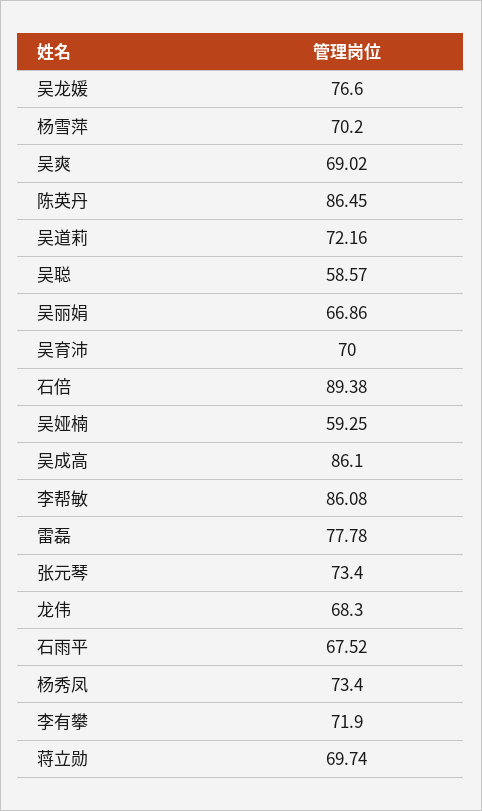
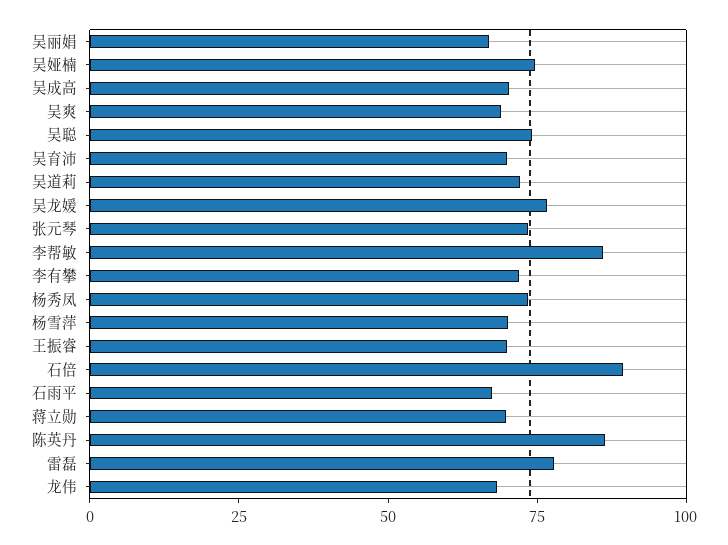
吴聪: 58.57 -> 75
吴娅楠: 59.25 -> 75
吴成高: 86.1 -> 70
王振睿: none -> 70

